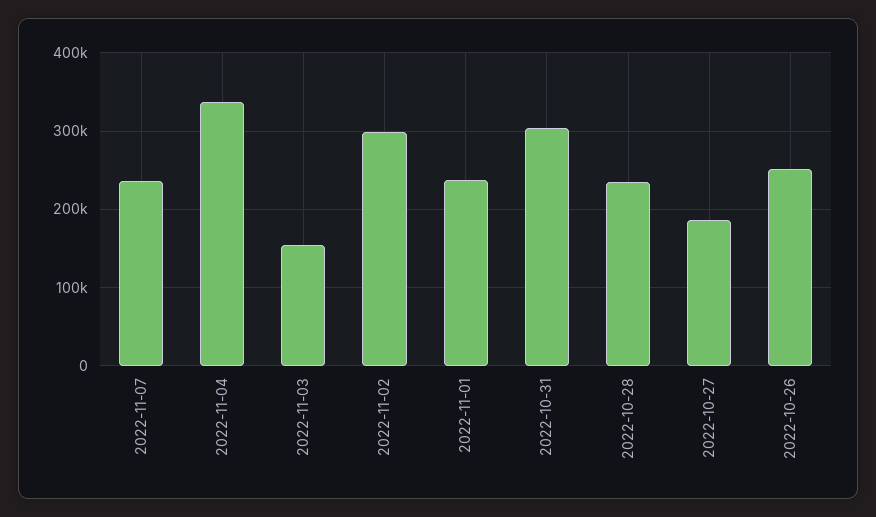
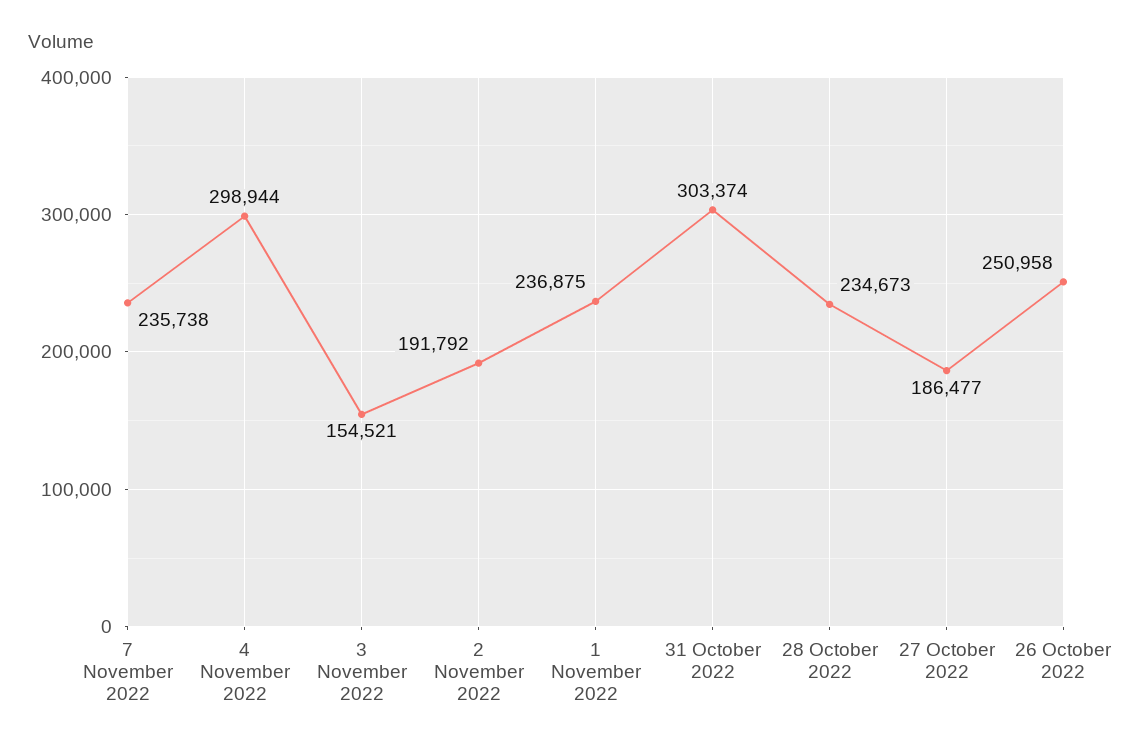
2022-11-04: 340000 -> 298944
2022-11-02: 300000 -> 191792

